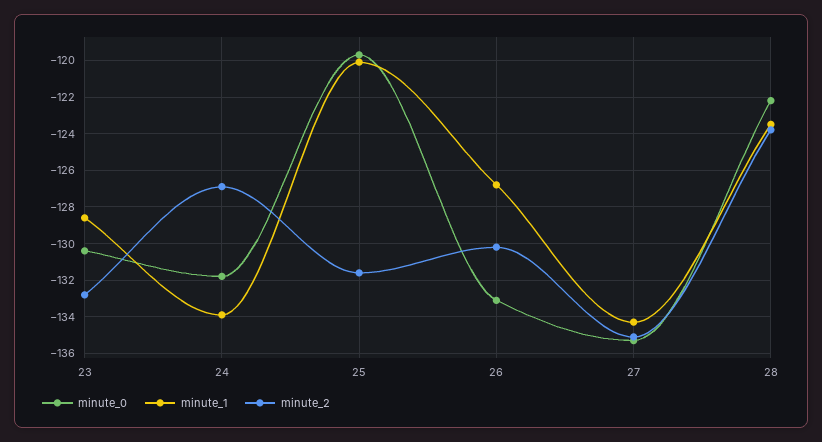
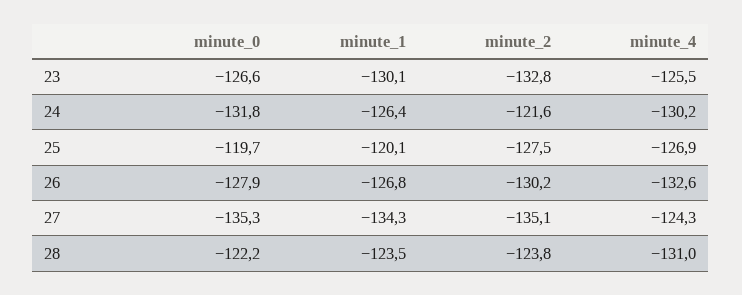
minute_0, 23: -130.5 -> -126.6
minute_1, 23: -128.5 -> -130.1
minute_1, 24: -134 -> -126.4
minute_2, 24: -127 -> -121.6
minute_2, 25: -131.5 -> -127.5
minute_0, 26: -133 -> -127.9
minute_4, 23: none -> -125.5
minute_4, 24: none -> -130.2
minute_4, 25: none -> -126.9
minute_4, 26: none -> -132.6
minute_4, 27: none -> -124.3
minute_4, 28: none -> -131

